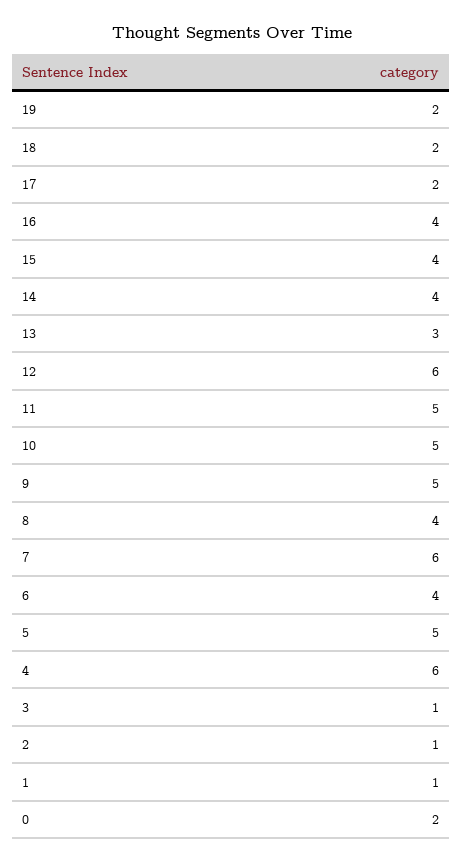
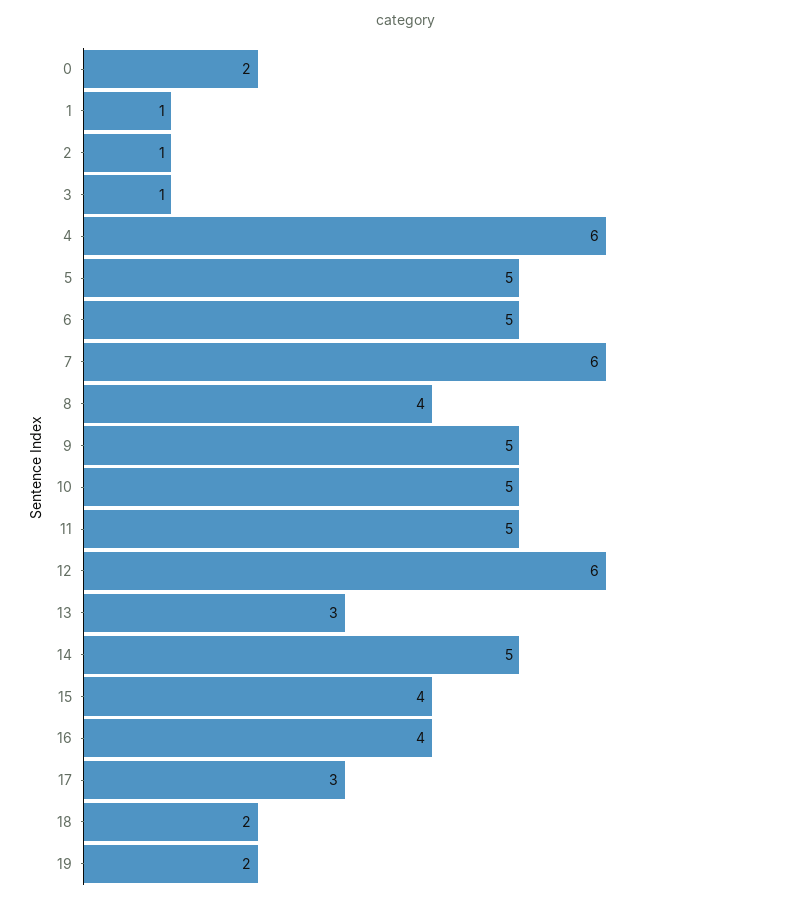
17: 2 -> 3
14: 4 -> 5
6: 4 -> 5

